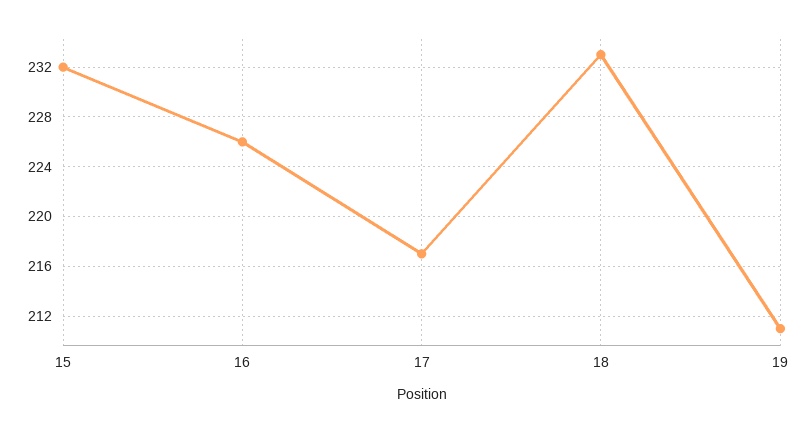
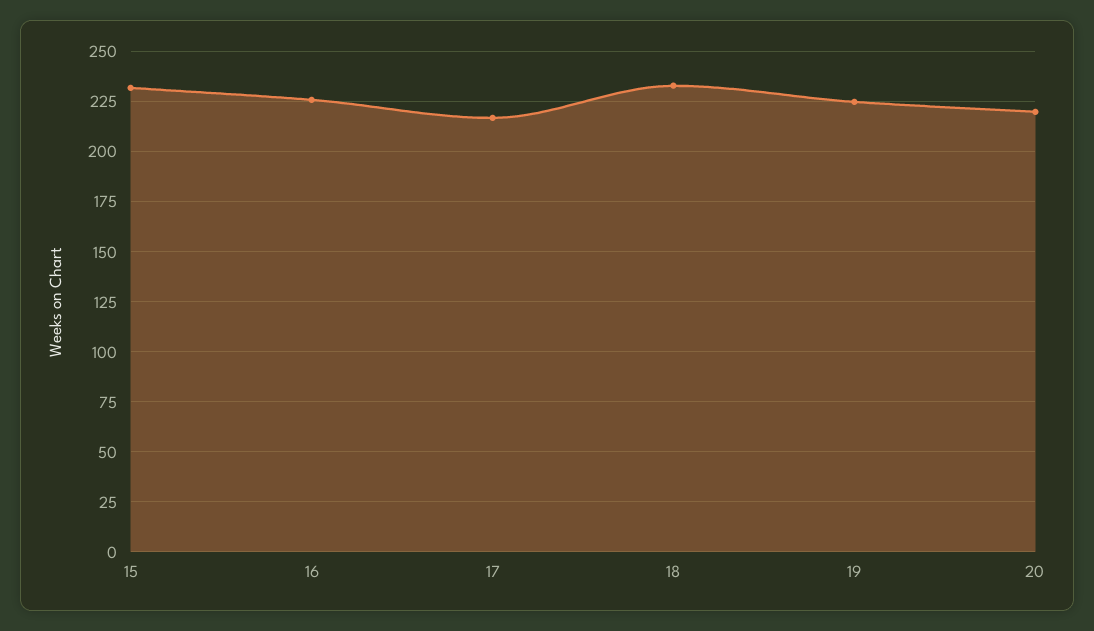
19: 211 -> 225
20: none -> 220

